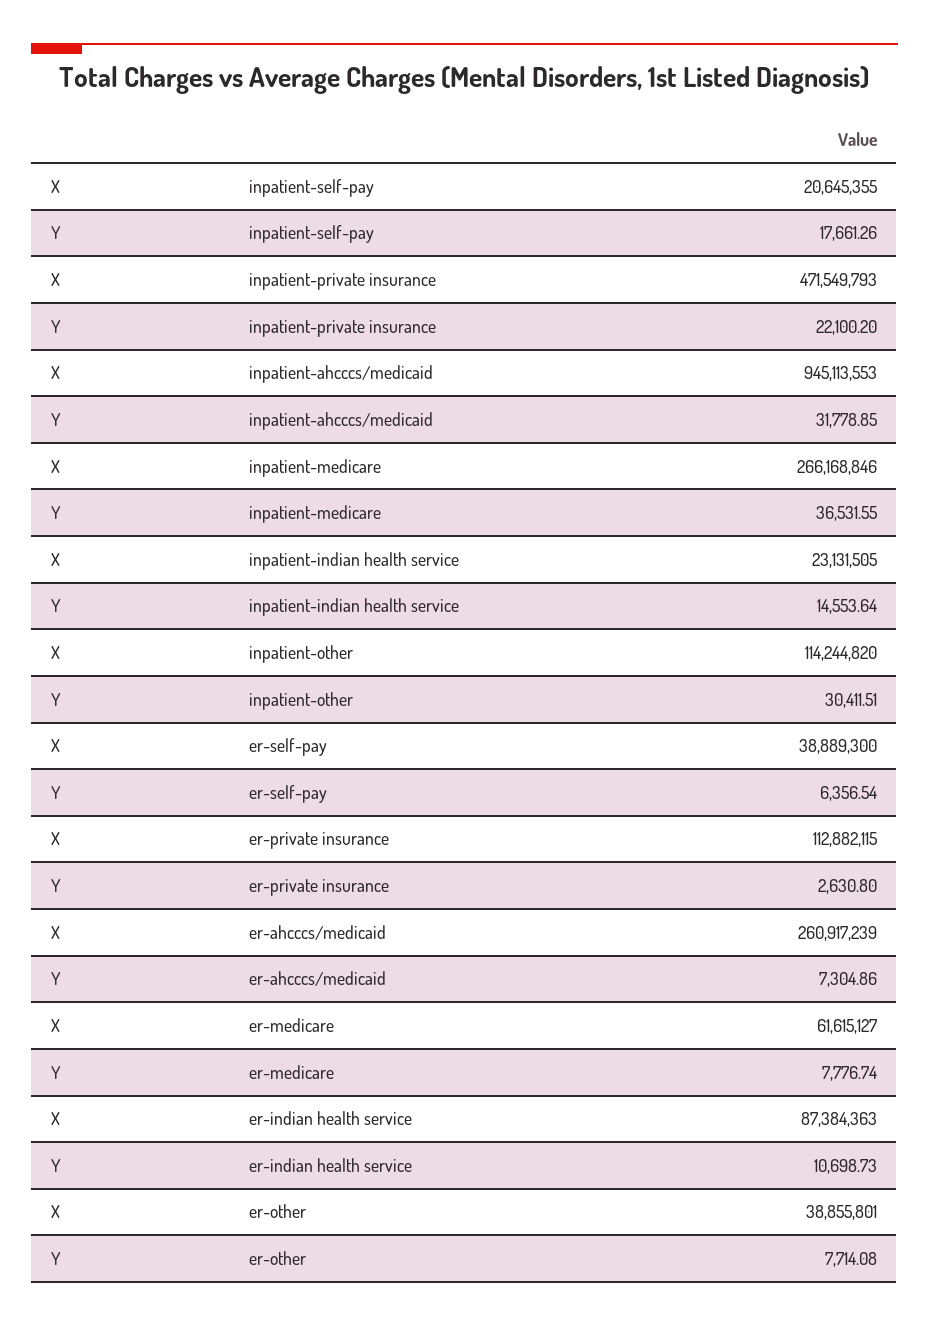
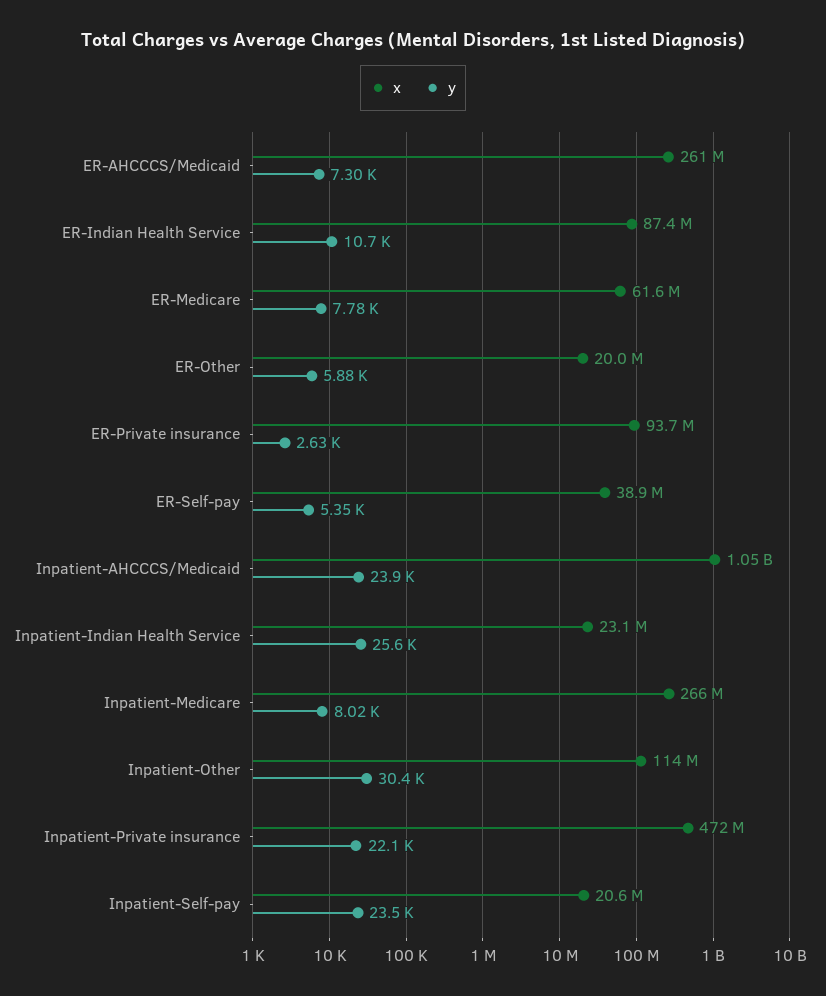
Y, inpatient-self-pay: 17661.26 -> 23500
X, inpatient-ahcccs/medicaid: 945113553 -> 1050000000
Y, inpatient-ahcccs/medicaid: 31778.85 -> 23900
Y, inpatient-medicare: 36531.55 -> 8020
Y, inpatient-indian health service: 14553.64 -> 25600
Y, er-self-pay: 6356.54 -> 5350
X, er-private insurance: 112882115 -> 93700000
X, er-other: 38855801 -> 20000000
Y, er-other: 7714.08 -> 5880

